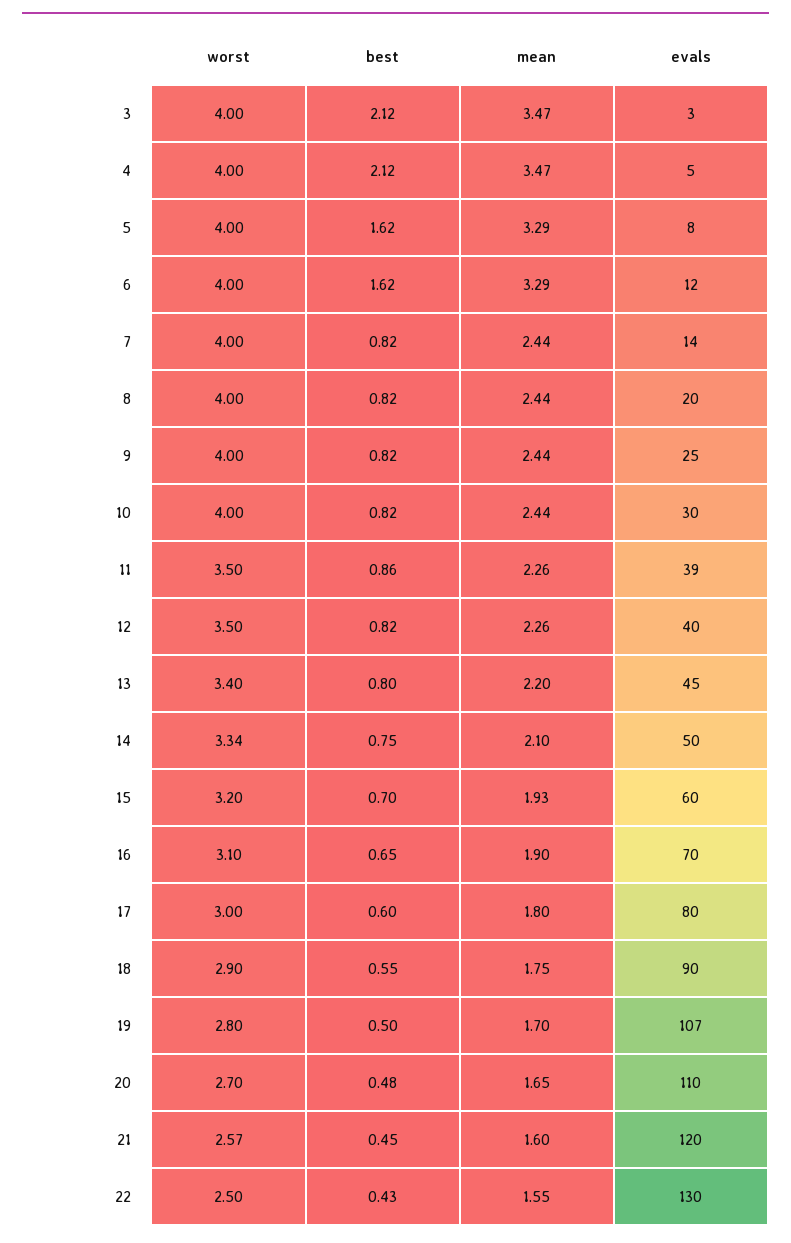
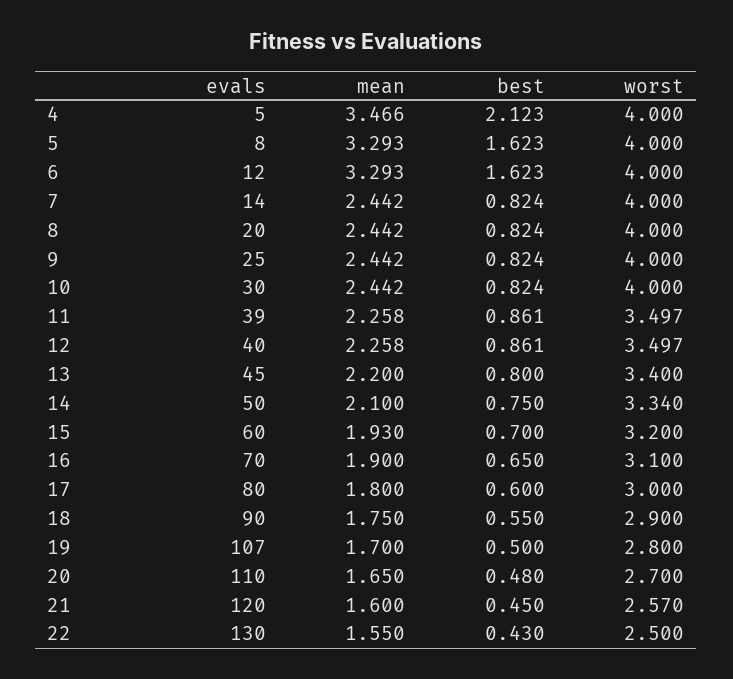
worst, 3: 4 -> none
best, 3: 2.12 -> none
mean, 3: 3.47 -> none
evals, 3: 3 -> none
best, 12: 0.82 -> 0.861

